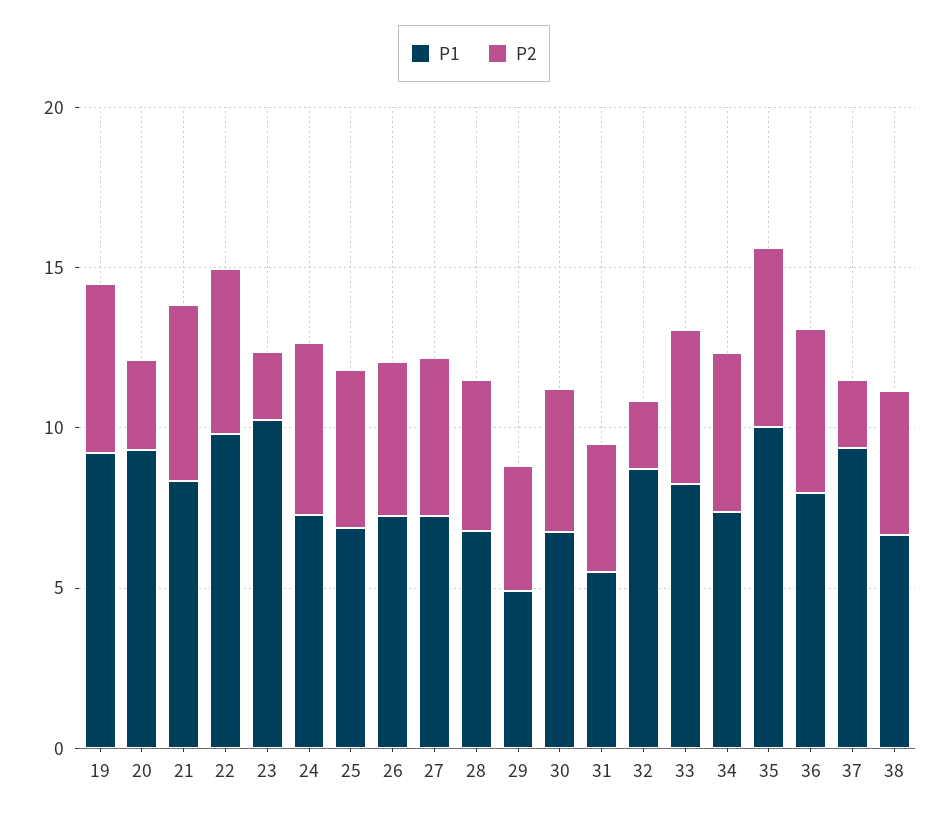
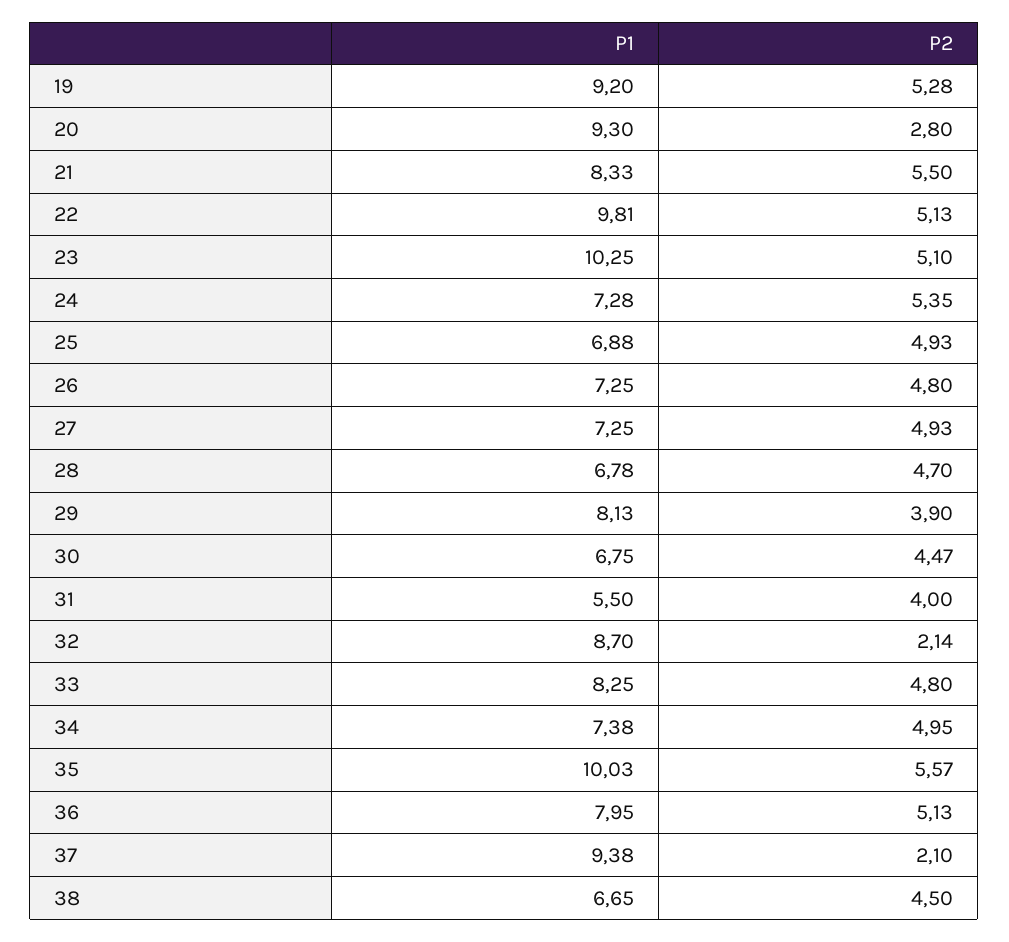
P2, 23: 2 -> 5.1
P1, 29: 5 -> 8.13

